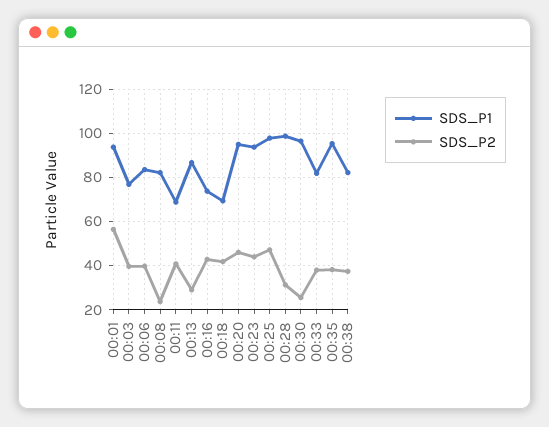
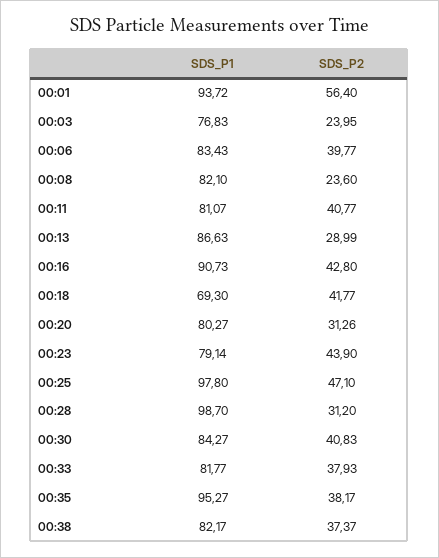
SDS_P2, 00:03: 40 -> 23.95
SDS_P1, 00:11: 70 -> 81.07
SDS_P1, 00:16: 75 -> 90.73
SDS_P1, 00:20: 95 -> 80.27
SDS_P2, 00:20: 45 -> 31.26
SDS_P1, 00:23: 95 -> 79.14
SDS_P1, 00:30: 95 -> 84.27
SDS_P2, 00:30: 25 -> 40.83

